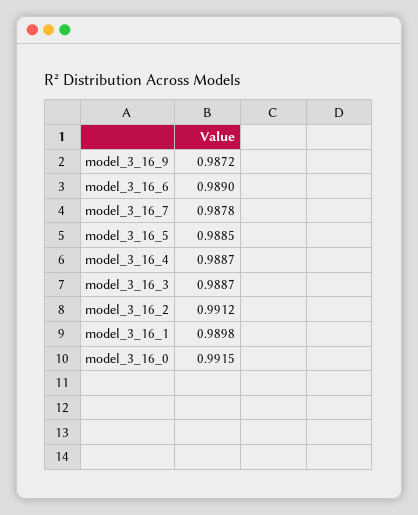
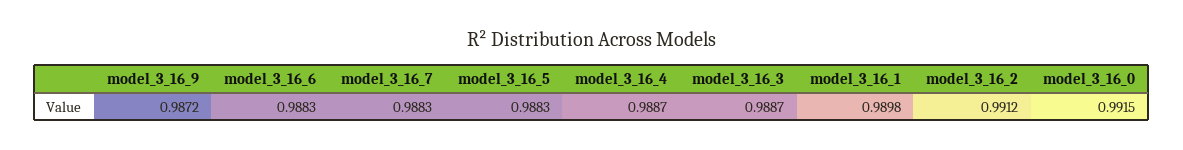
model_3_16_6: 0.989 -> 0.9883
model_3_16_7: 0.9878 -> 0.9883
model_3_16_5: 0.9885 -> 0.9883

